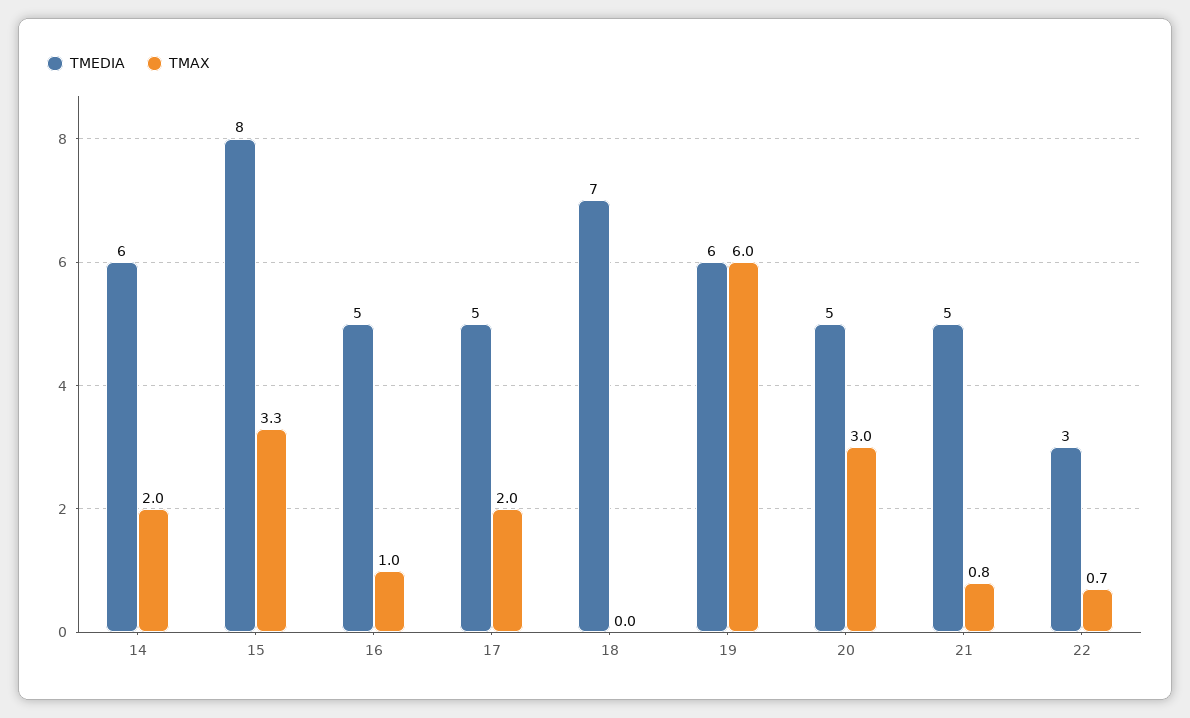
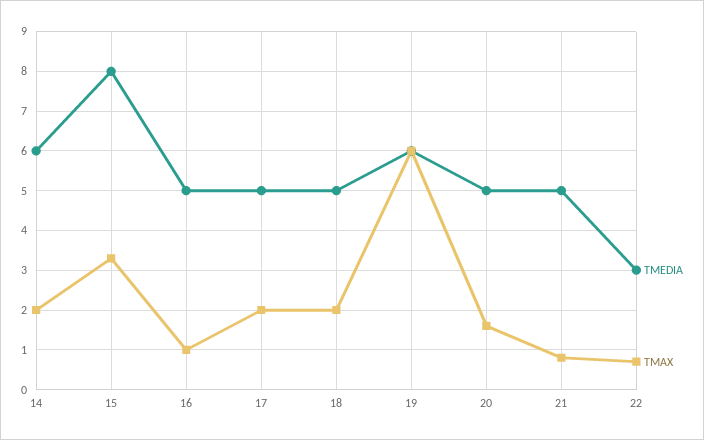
TMEDIA, 18: 7 -> 5
TMAX, 18: 0 -> 2
TMAX, 20: 3 -> 1.5

